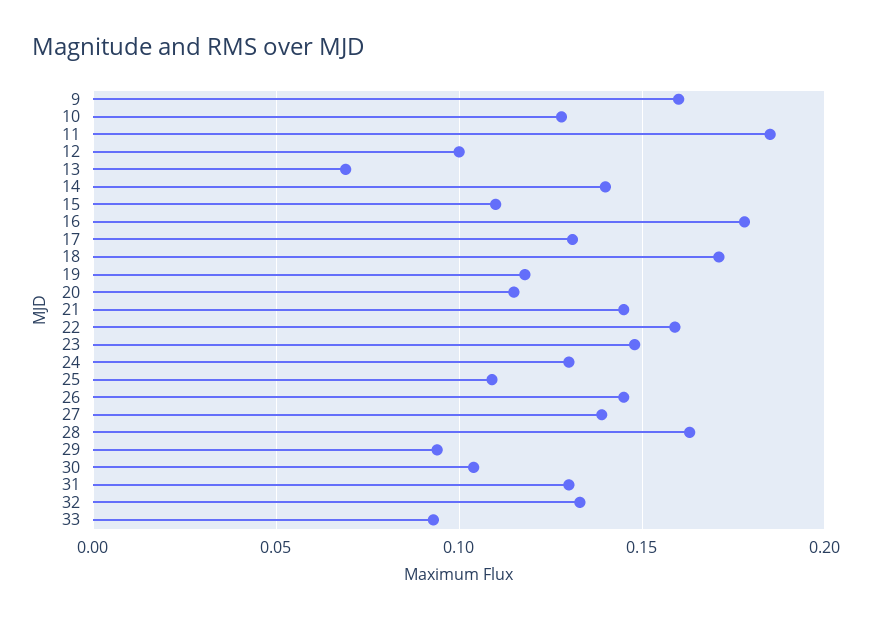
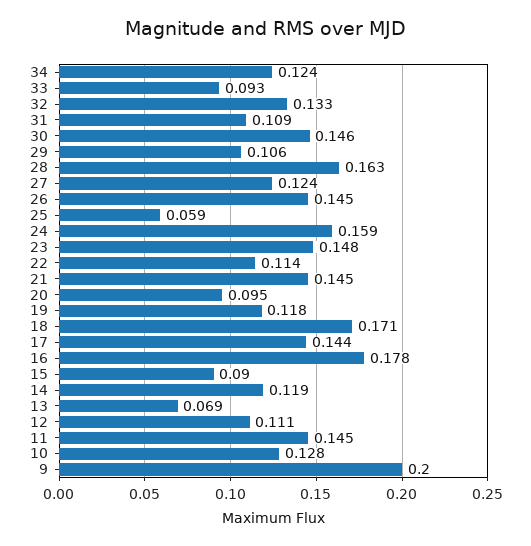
9: 0.16 -> 0.2
11: 0.185 -> 0.145
12: 0.1 -> 0.111
14: 0.14 -> 0.119
15: 0.11 -> 0.09
17: 0.13 -> 0.144
20: 0.115 -> 0.095
22: 0.16 -> 0.114
24: 0.13 -> 0.159
25: 0.11 -> 0.059
27: 0.14 -> 0.124
29: 0.095 -> 0.106
30: 0.105 -> 0.146
31: 0.13 -> 0.109
34: none -> 0.124

